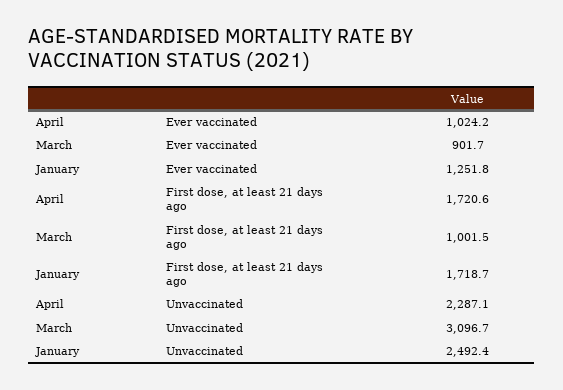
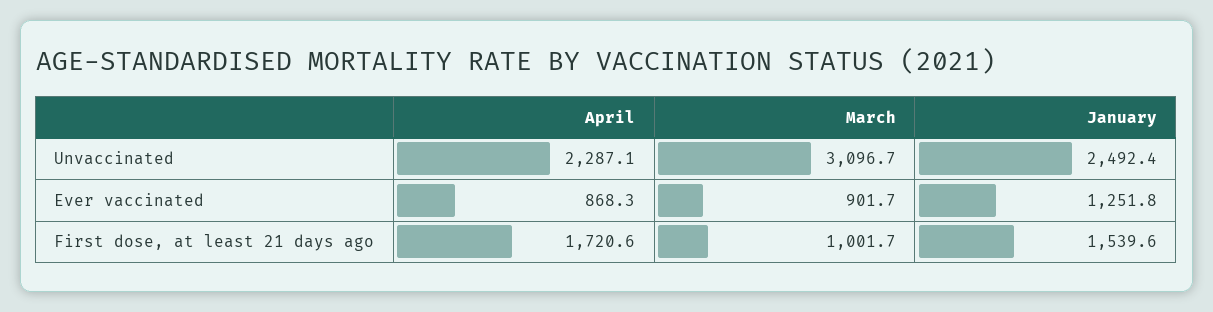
April, Ever vaccinated: 1024.2 -> 868.3
March, First dose, at least 21 days ago: 1001.5 -> 1001.7
January, First dose, at least 21 days ago: 1718.7 -> 1539.6

